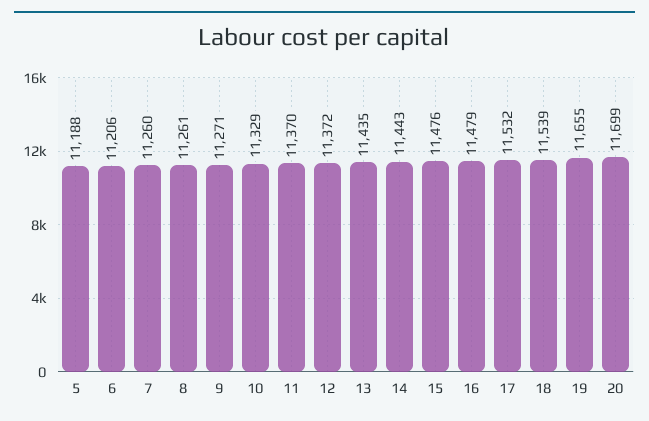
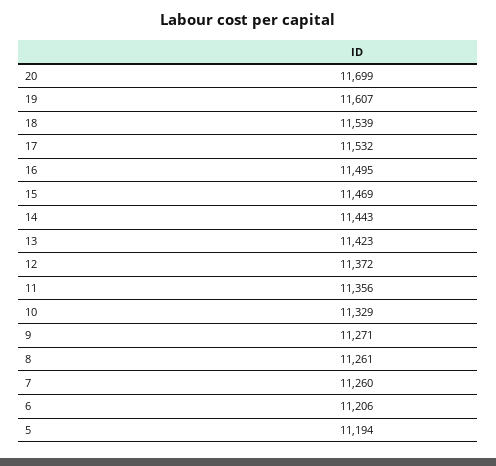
5: 11188 -> 11194
11: 11370 -> 11356
13: 11435 -> 11423
15: 11476 -> 11469
16: 11479 -> 11495
19: 11655 -> 11607

